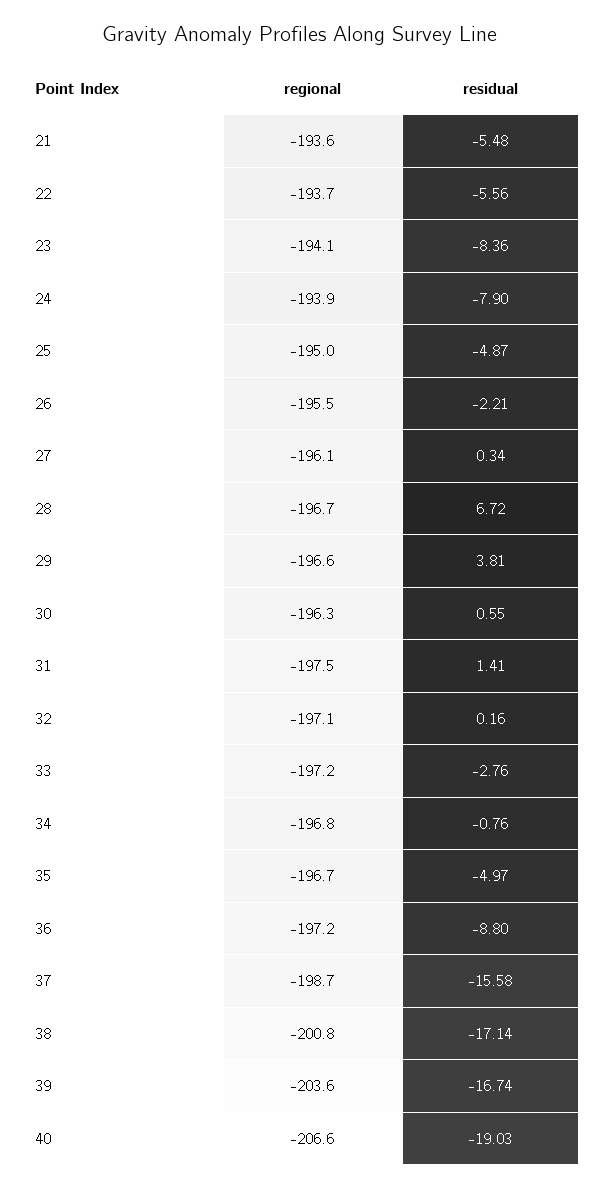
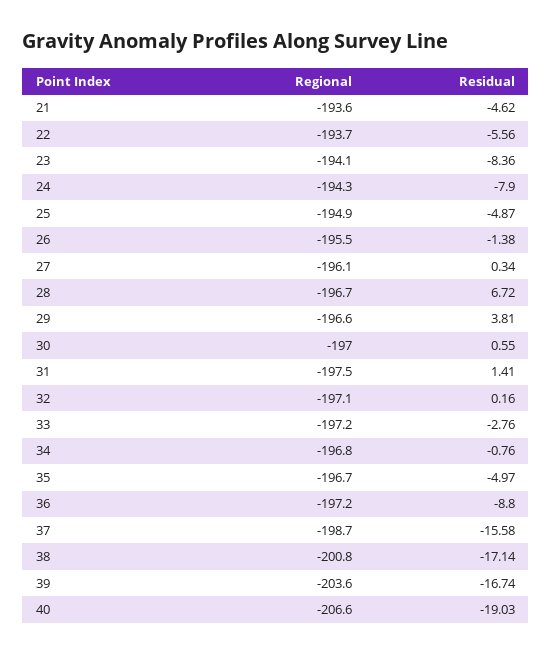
residual, 21: -5.48 -> -4.62
regional, 24: -193.9 -> -194.3
regional, 25: -195 -> -194.9
residual, 26: -2.21 -> -1.38
regional, 30: -196.3 -> -197

